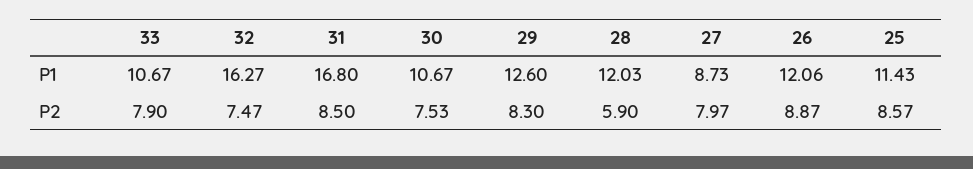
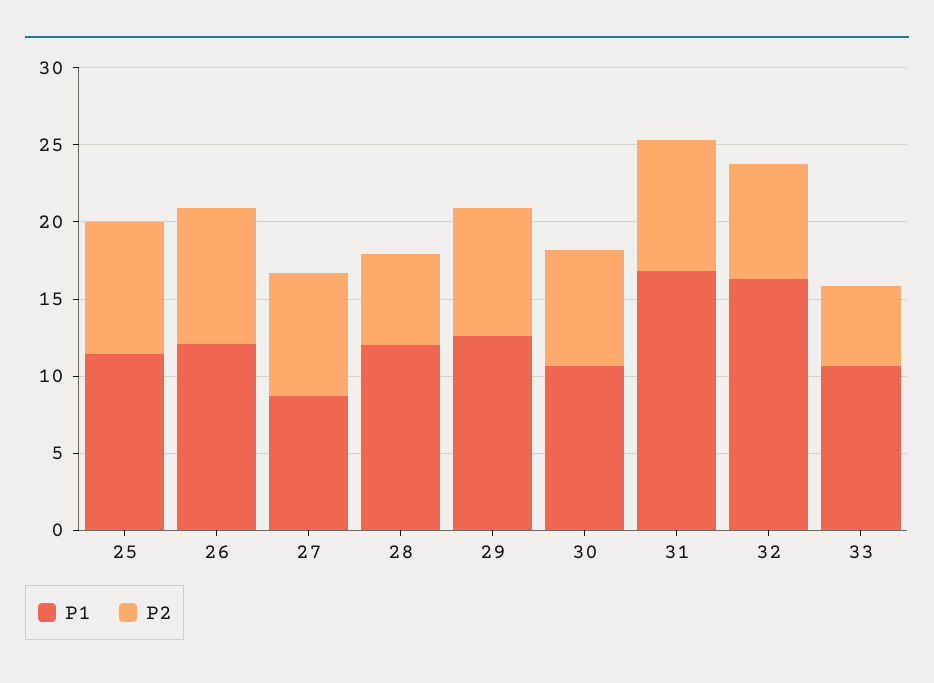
P2, 33: 7.9 -> 5

